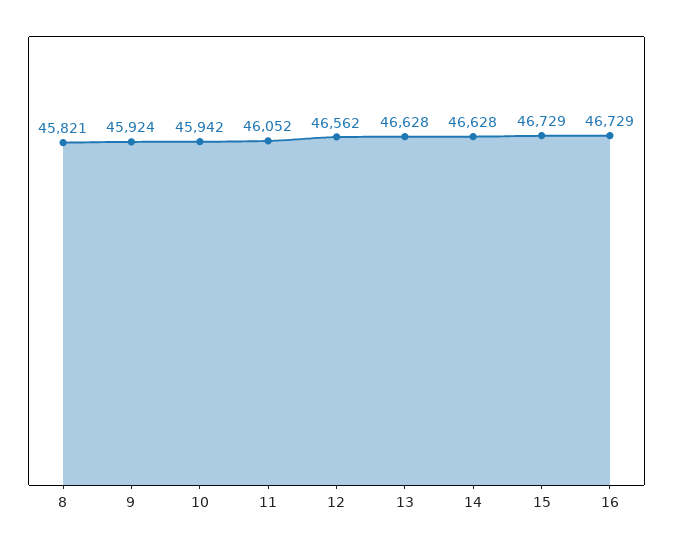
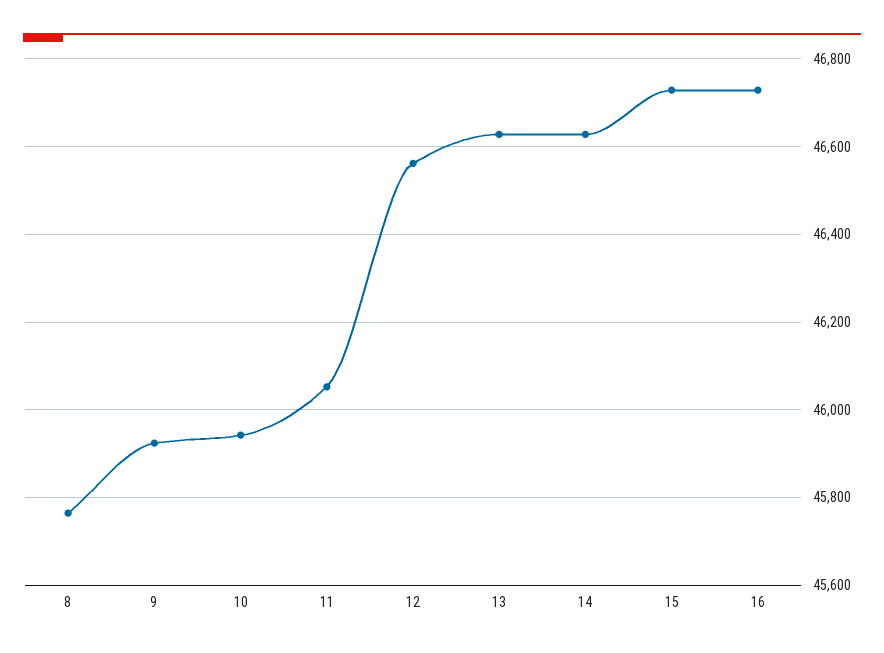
8: 45821 -> 45760

